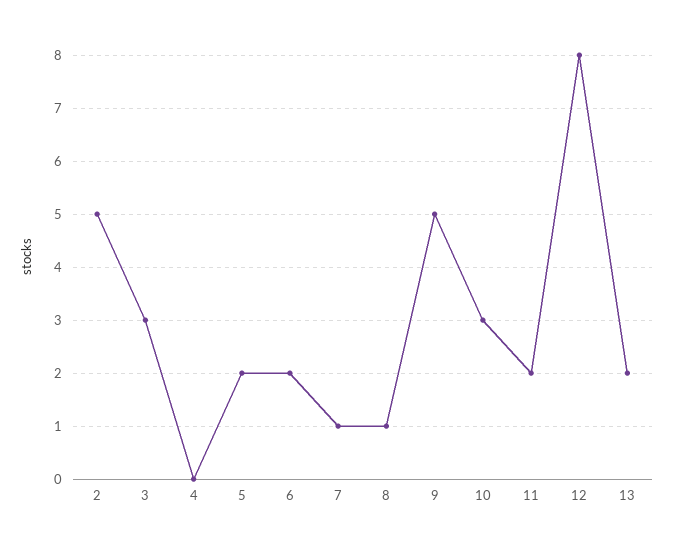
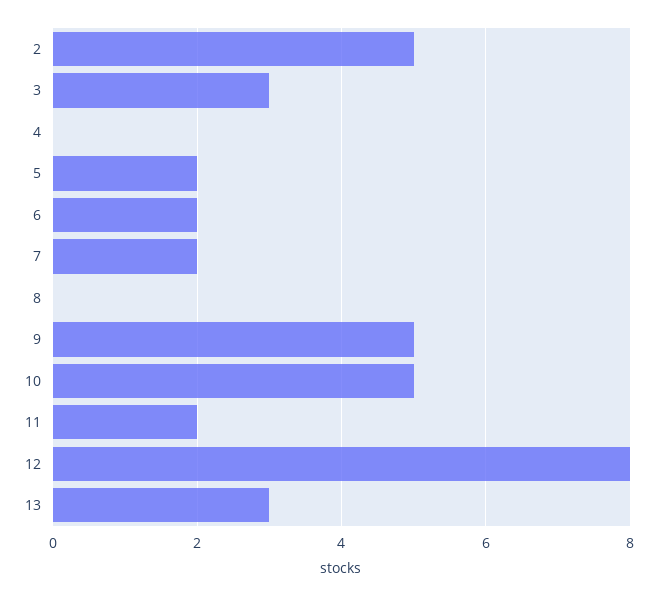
7: 1 -> 2
8: 1 -> 0
10: 3 -> 5
13: 2 -> 3

